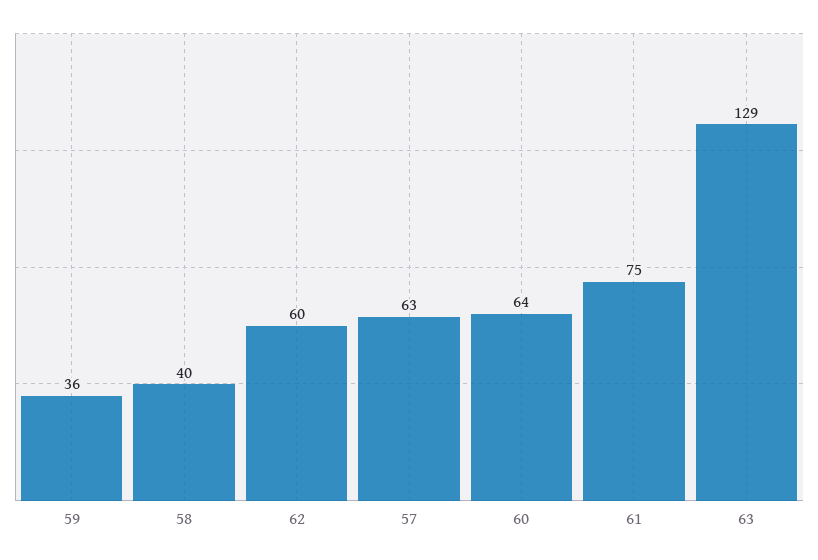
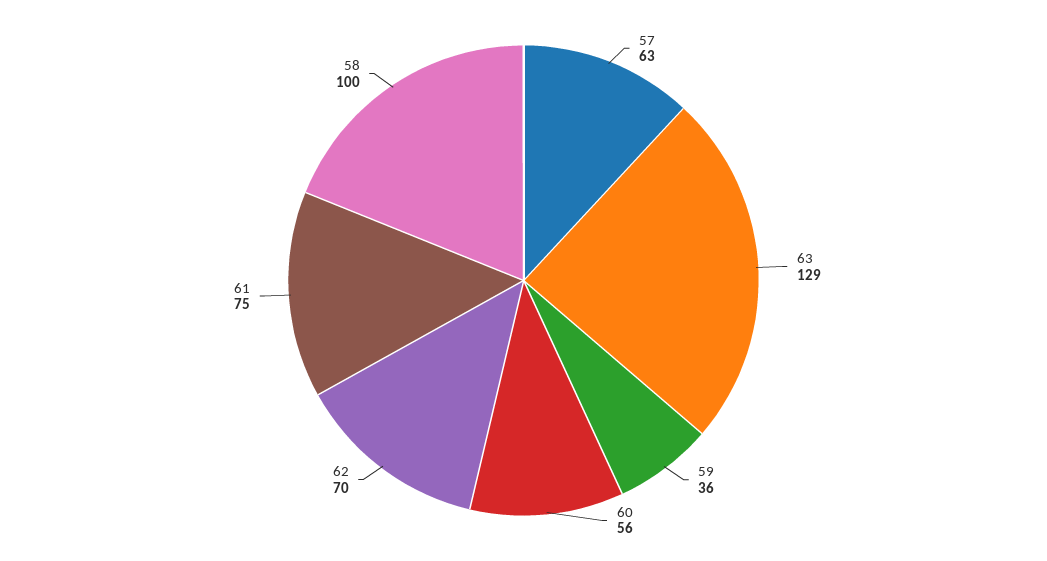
58: 40 -> 100
62: 60 -> 70
60: 64 -> 56

